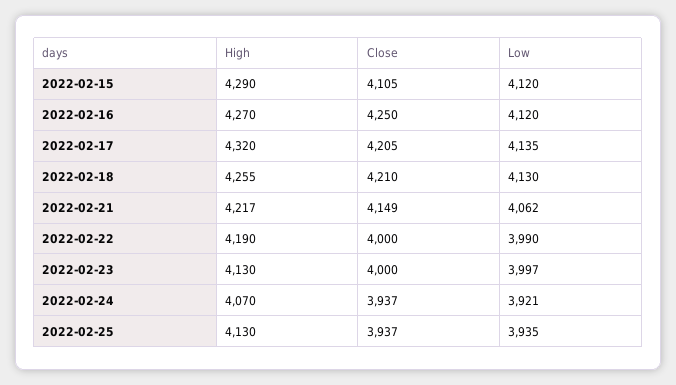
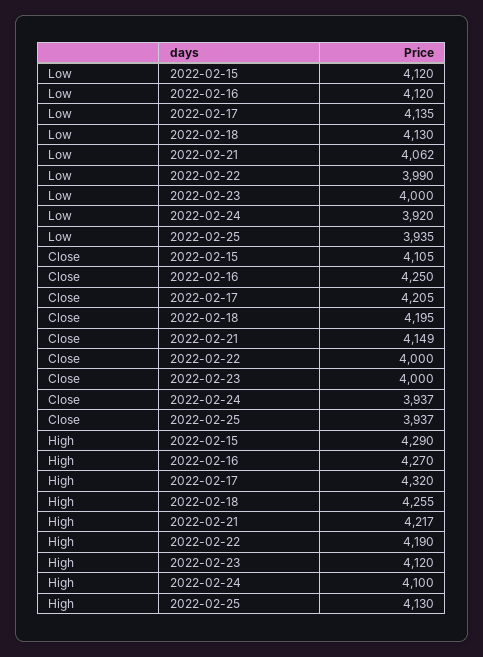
Close, 2022-02-18: 4210 -> 4195
High, 2022-02-23: 4130 -> 4120
Low, 2022-02-23: 3997 -> 4000
High, 2022-02-24: 4070 -> 4100
Low, 2022-02-24: 3921 -> 3920

